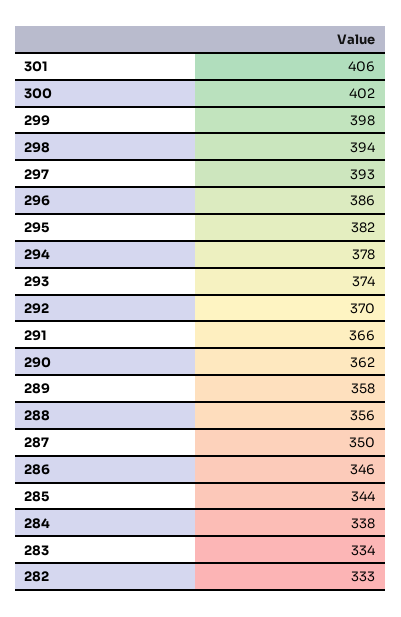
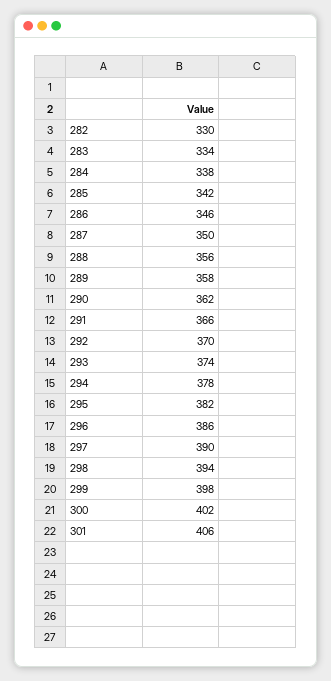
297: 393 -> 390
285: 344 -> 342
282: 333 -> 330

